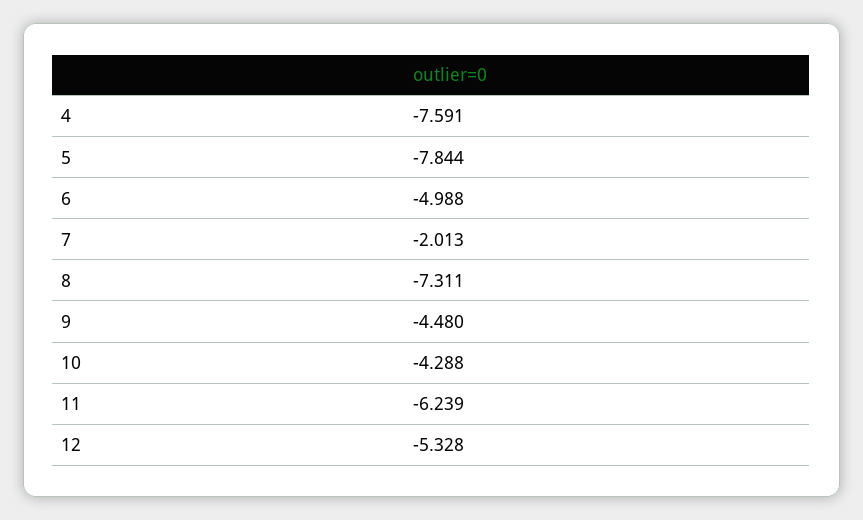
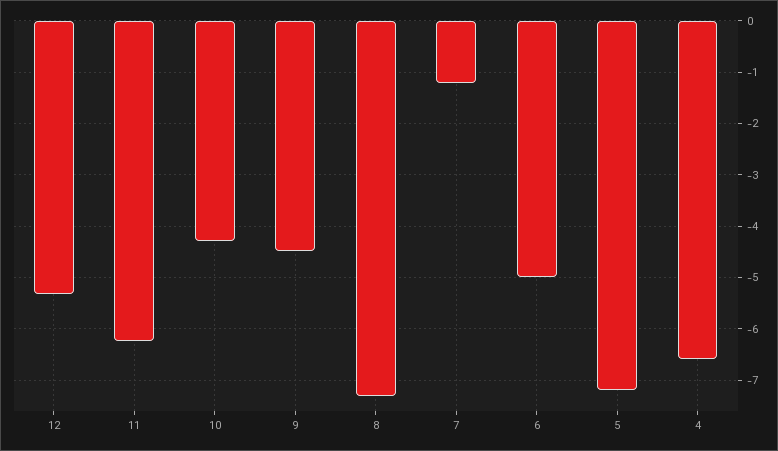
4: -7.591 -> -6.6
5: -7.844 -> -7.2
7: -2.013 -> -1.2

